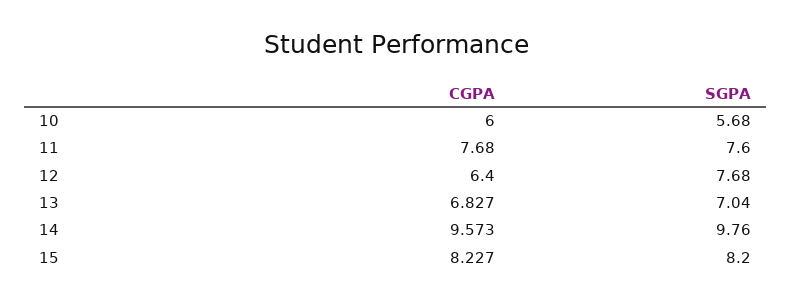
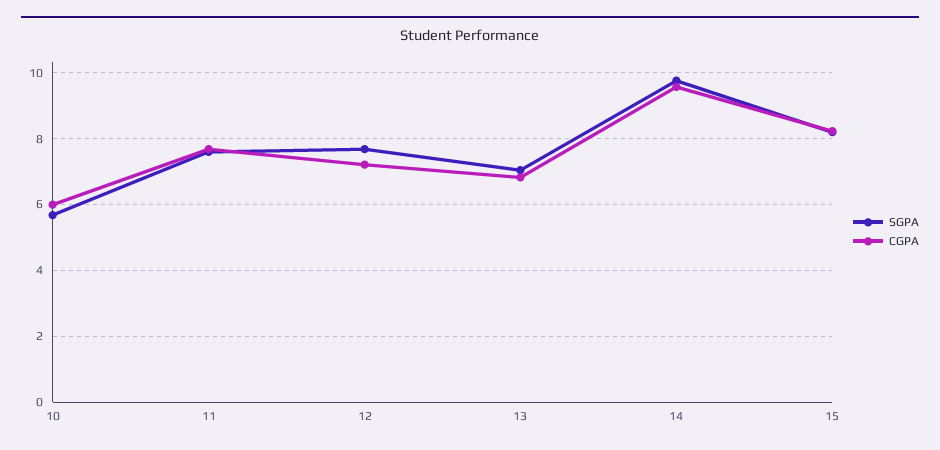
CGPA, 12: 6.4 -> 7.2

